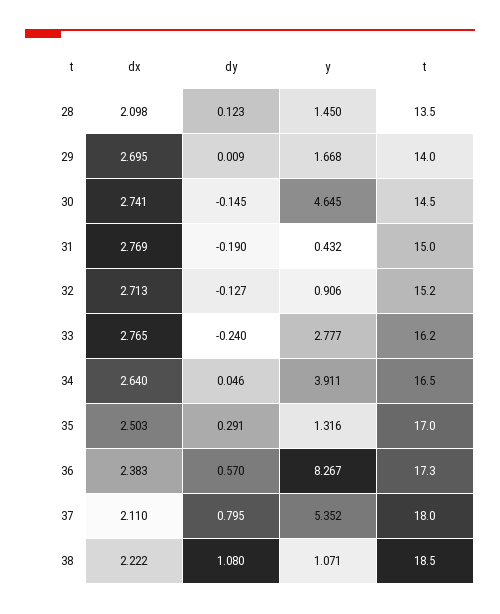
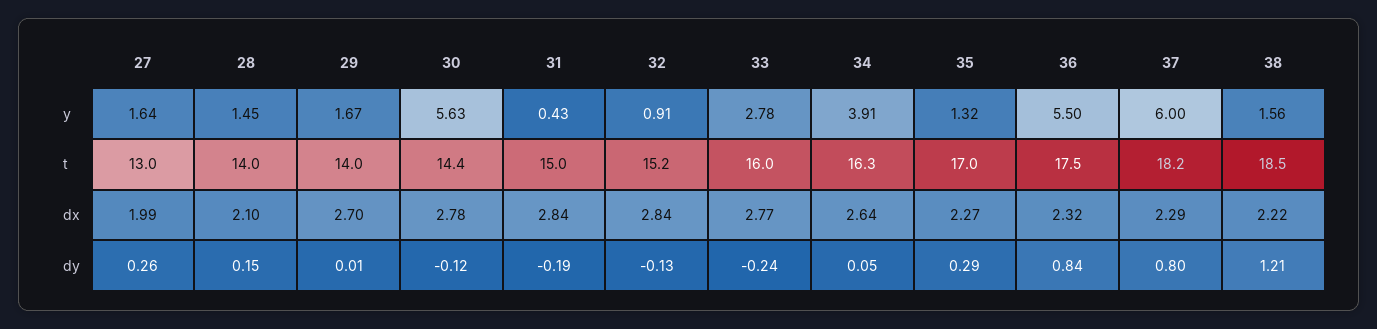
dy, 28: 0.123 -> 0.15
t, 28: 13.5 -> 14
dx, 30: 2.741 -> 2.78
dy, 30: -0.145 -> -0.12
y, 30: 4.645 -> 5.63
t, 30: 14.5 -> 14.4
dx, 31: 2.769 -> 2.84
dx, 32: 2.713 -> 2.84
t, 33: 16.2 -> 16
t, 34: 16.5 -> 16.3
dx, 35: 2.503 -> 2.27
dx, 36: 2.383 -> 2.32
dy, 36: 0.57 -> 0.84
y, 36: 8.267 -> 5.5
t, 36: 17.3 -> 17.5
dx, 37: 2.11 -> 2.29
y, 37: 5.352 -> 6
t, 37: 18 -> 18.2
dy, 38: 1.08 -> 1.21
y, 38: 1.071 -> 1.56
y, 27: none -> 1.64
t, 27: none -> 13
dx, 27: none -> 1.99
dy, 27: none -> 0.26

